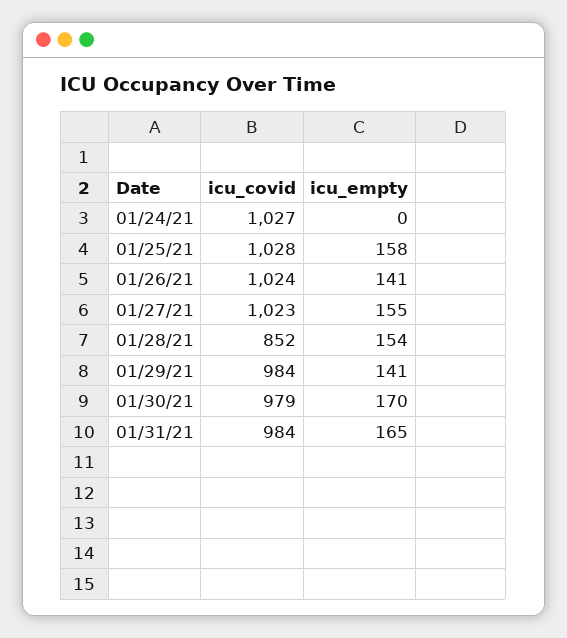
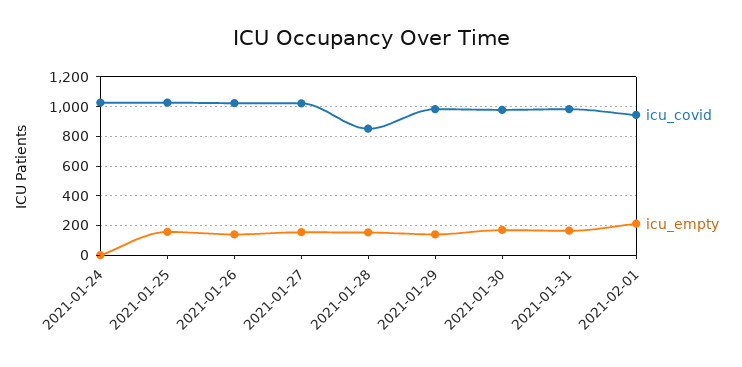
icu_covid, 2021-02-01: none -> 950
icu_empty, 2021-02-01: none -> 200

